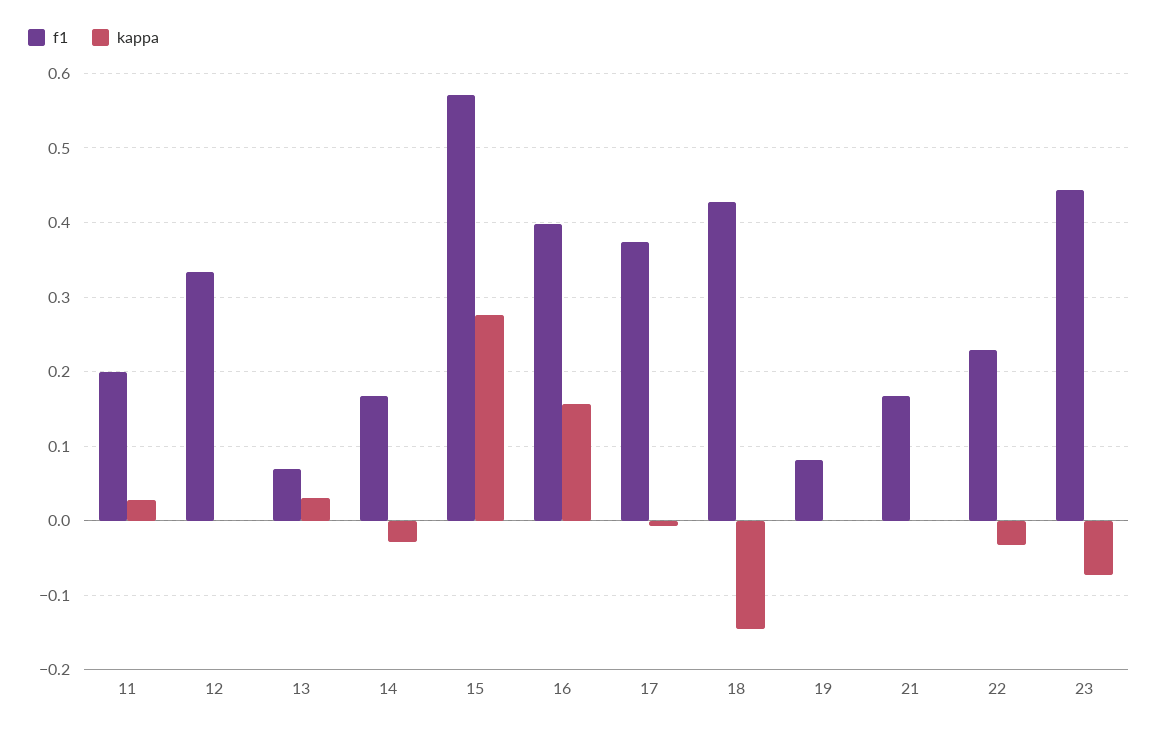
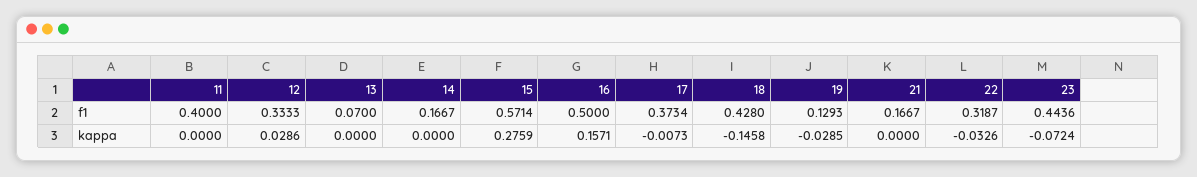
f1, 11: 0.2 -> 0.4
kappa, 11: 0.03 -> 0
kappa, 12: 0 -> 0.0286
kappa, 13: 0.03 -> 0
kappa, 14: -0.03 -> 0
f1, 16: 0.4 -> 0.5
f1, 19: 0.08 -> 0.1293
kappa, 19: 0 -> -0.0285
f1, 22: 0.23 -> 0.3187

